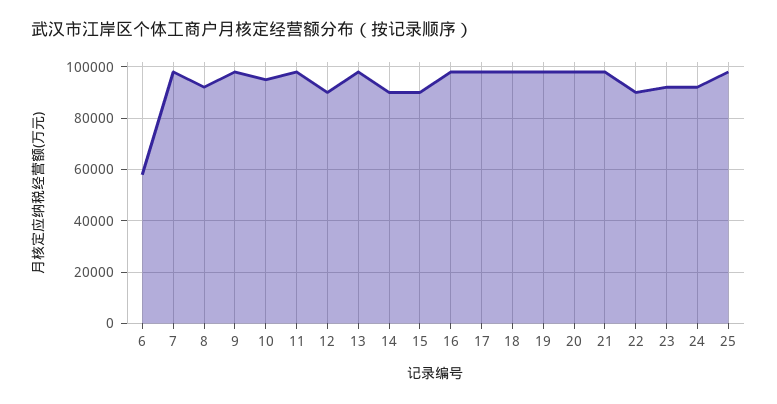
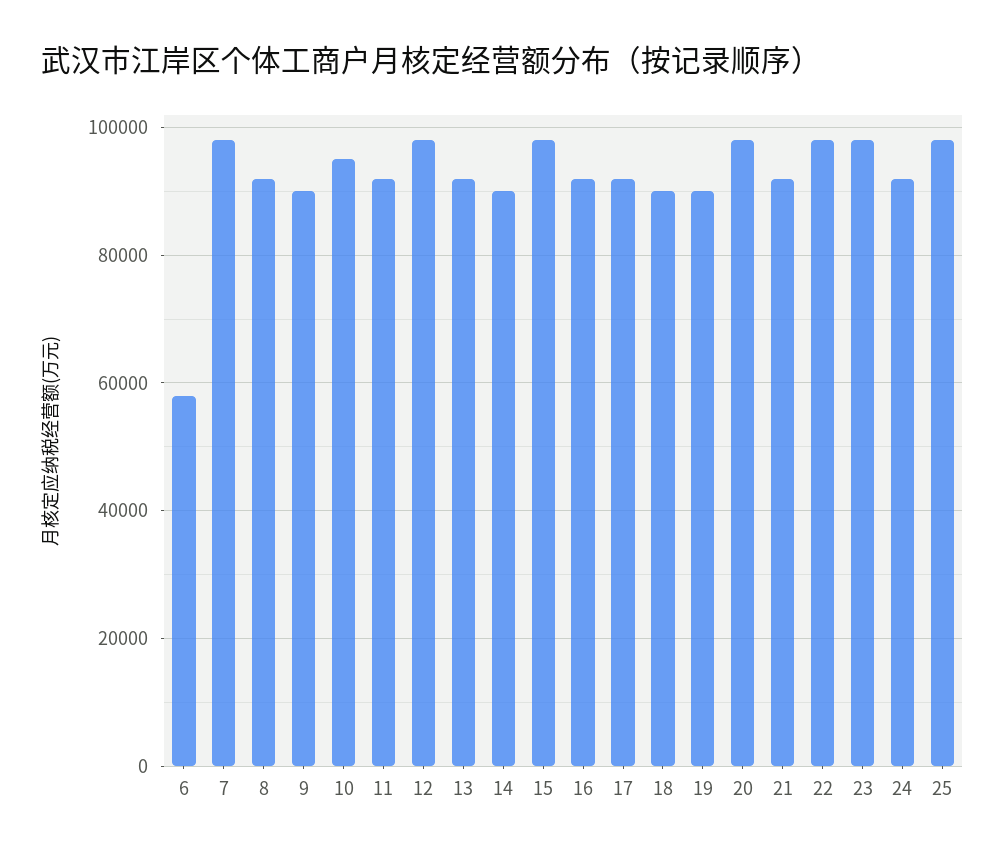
9: 97500 -> 90000
11: 97500 -> 92000
12: 90000 -> 98000
13: 97500 -> 92000
15: 90000 -> 98000
16: 97500 -> 92000
17: 97500 -> 92000
18: 97500 -> 90000
19: 97500 -> 90000
21: 97500 -> 92000
22: 90000 -> 98000
23: 92500 -> 98000

